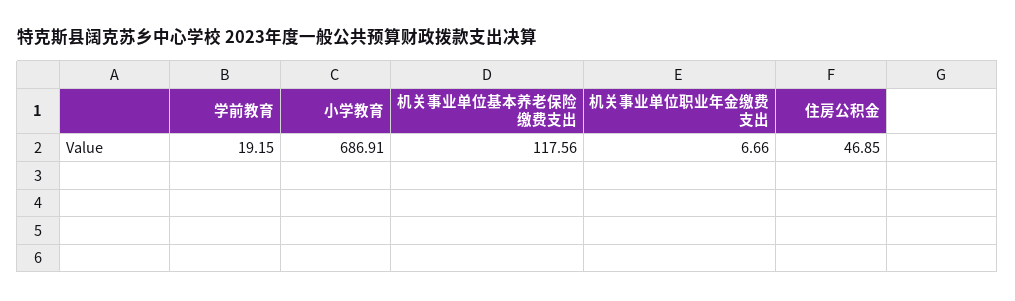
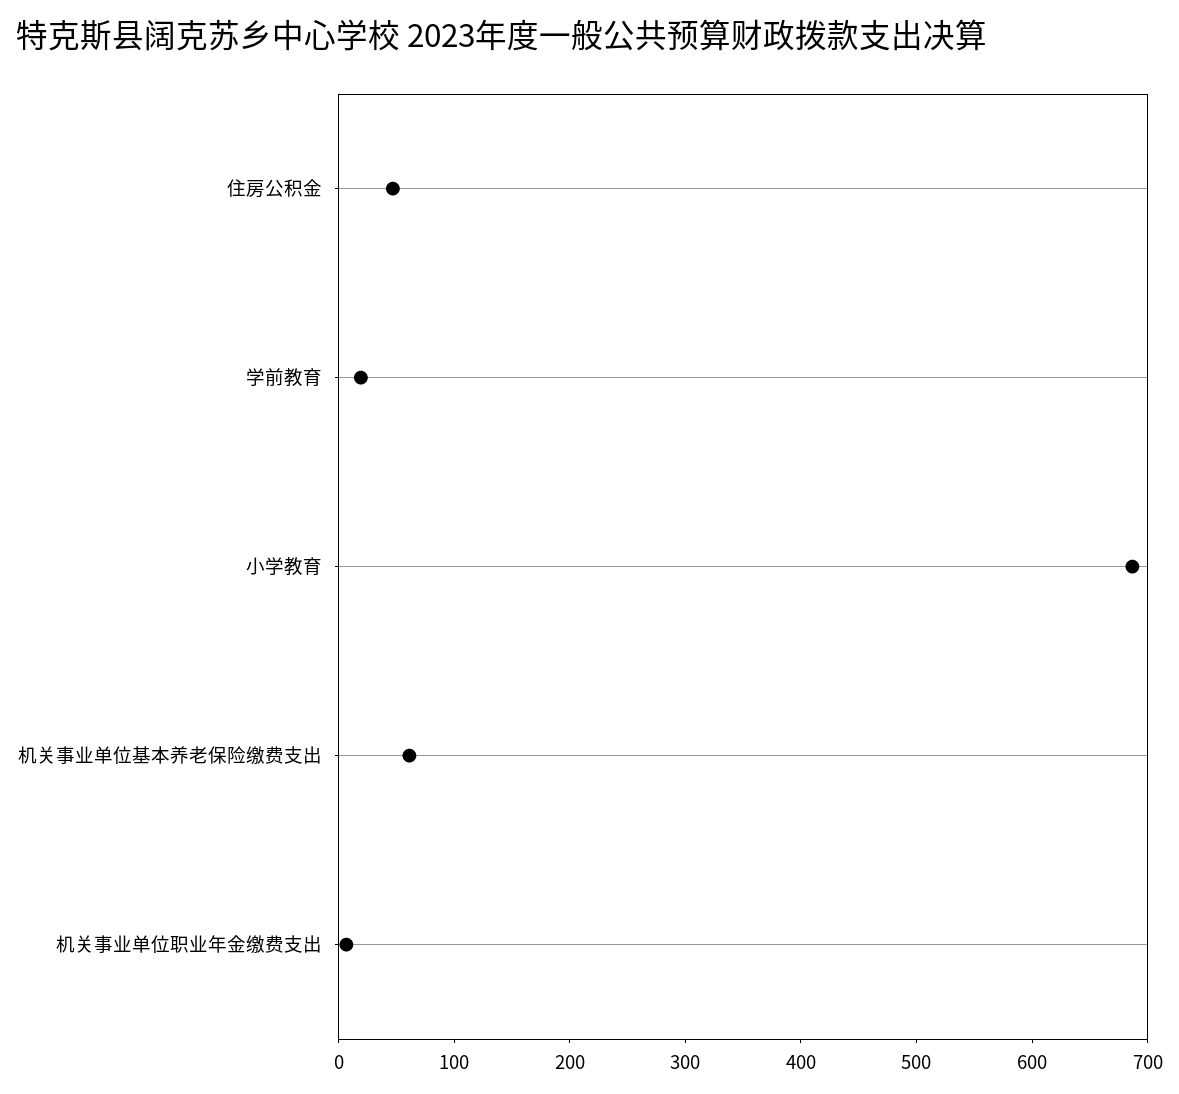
机关事业单位基本养老保险缴费支出: 117.56 -> 60

